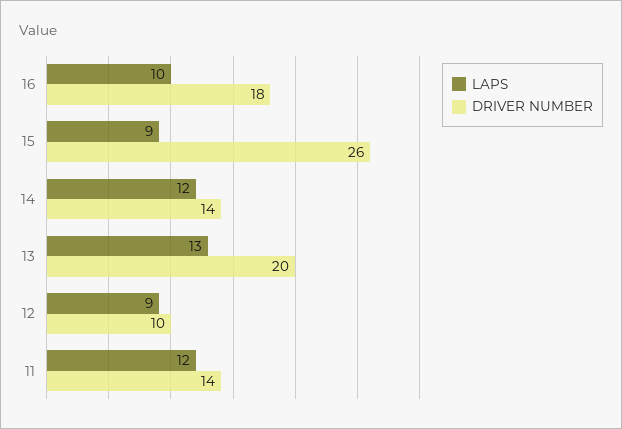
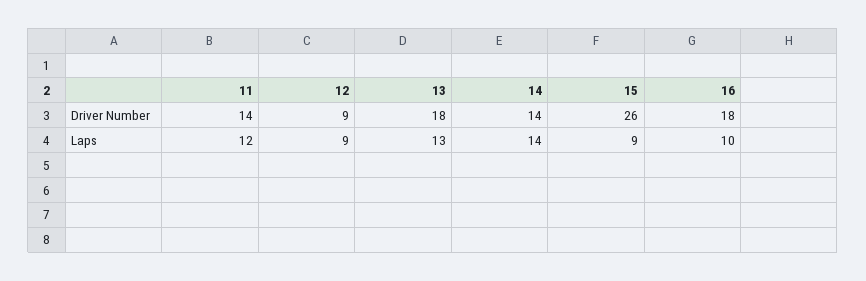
LAPS, 14: 12 -> 14
DRIVER NUMBER, 13: 20 -> 18
DRIVER NUMBER, 12: 10 -> 9

